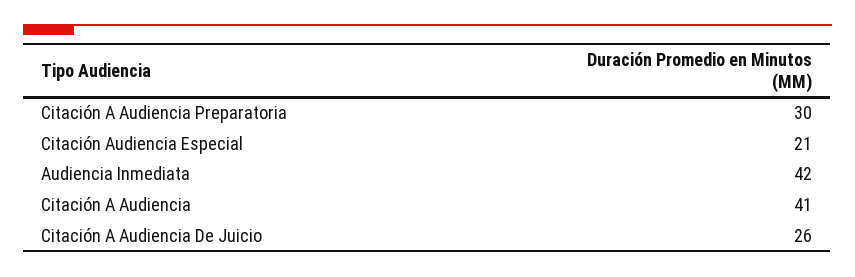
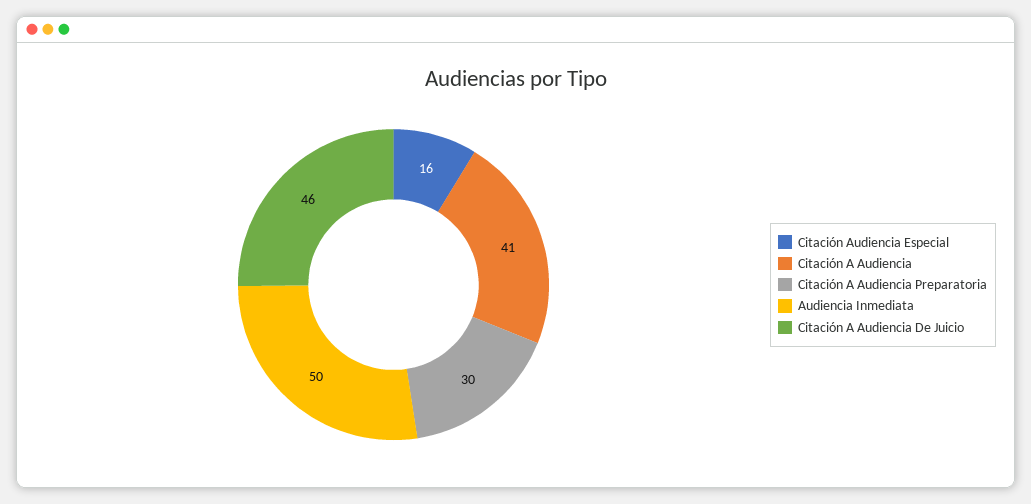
Citación Audiencia Especial: 21 -> 16
Audiencia Inmediata: 42 -> 50
Citación A Audiencia De Juicio: 26 -> 46

